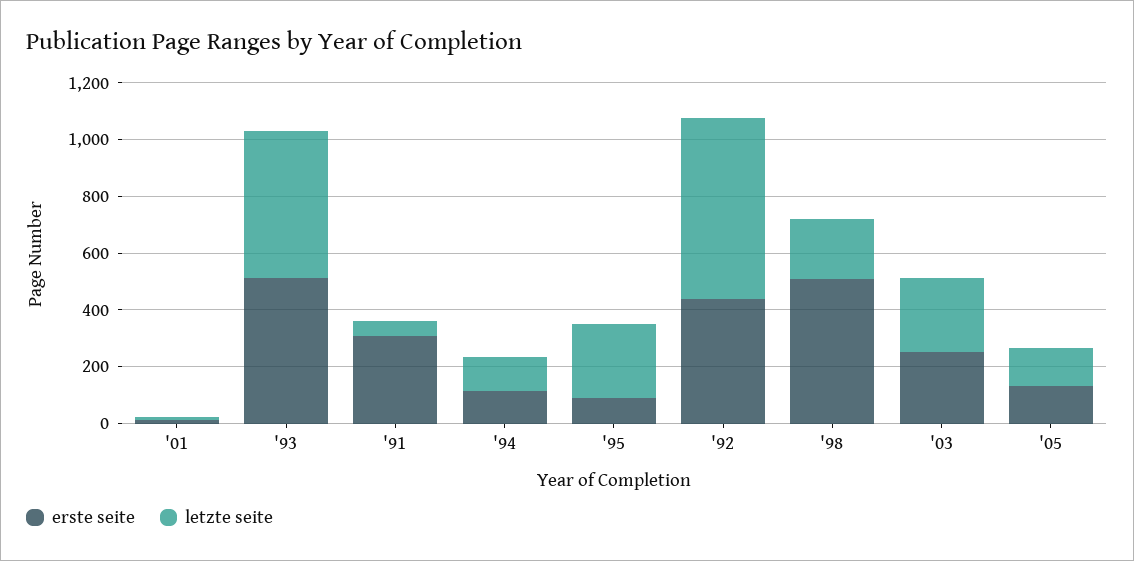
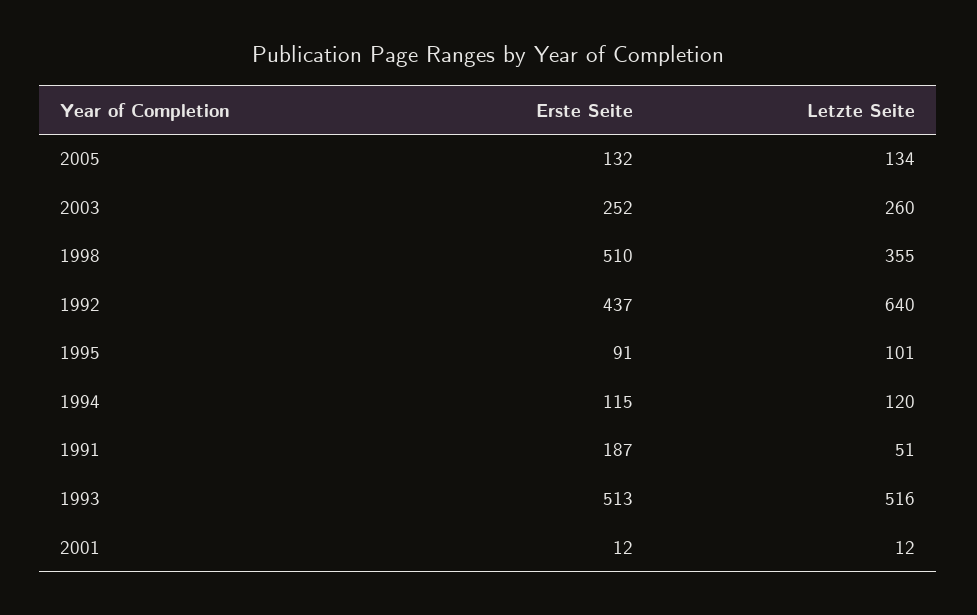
erste seite, '91: 300 -> 187
letzte seite, '95: 250 -> 101
letzte seite, '98: 200 -> 355

